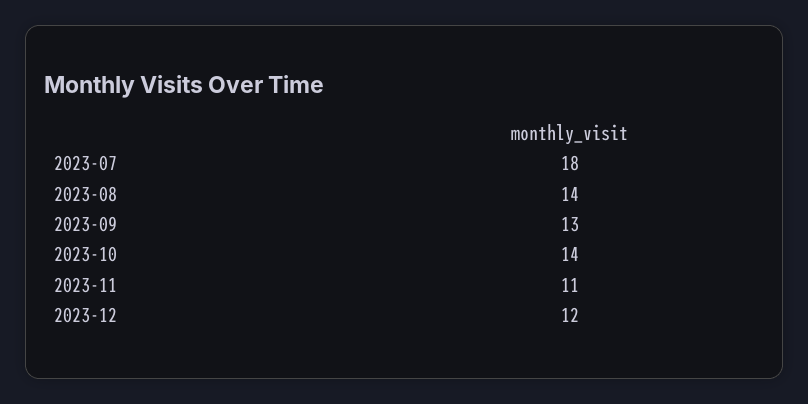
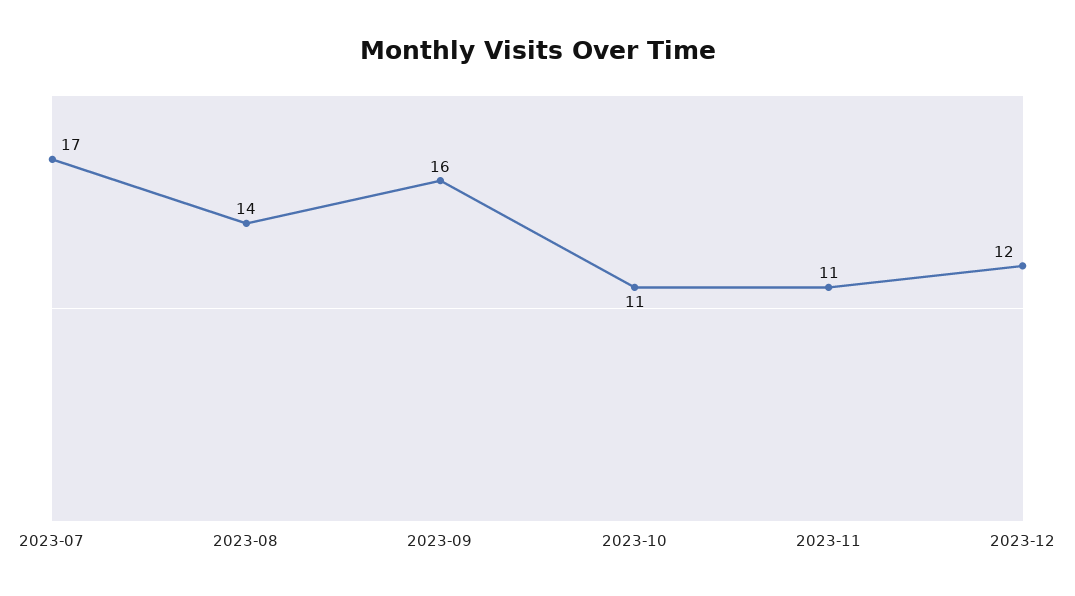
2023-07: 18 -> 17
2023-09: 13 -> 16
2023-10: 14 -> 11

